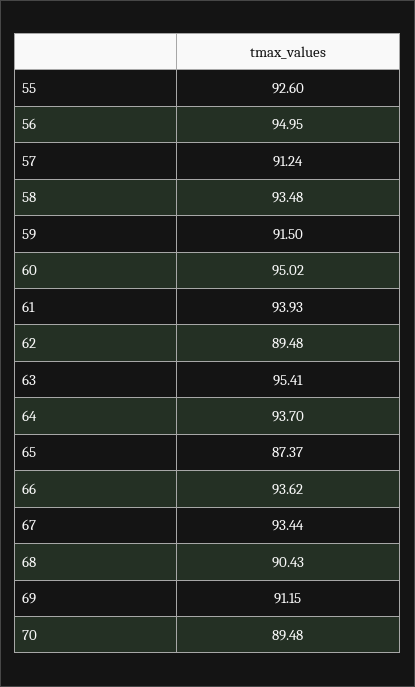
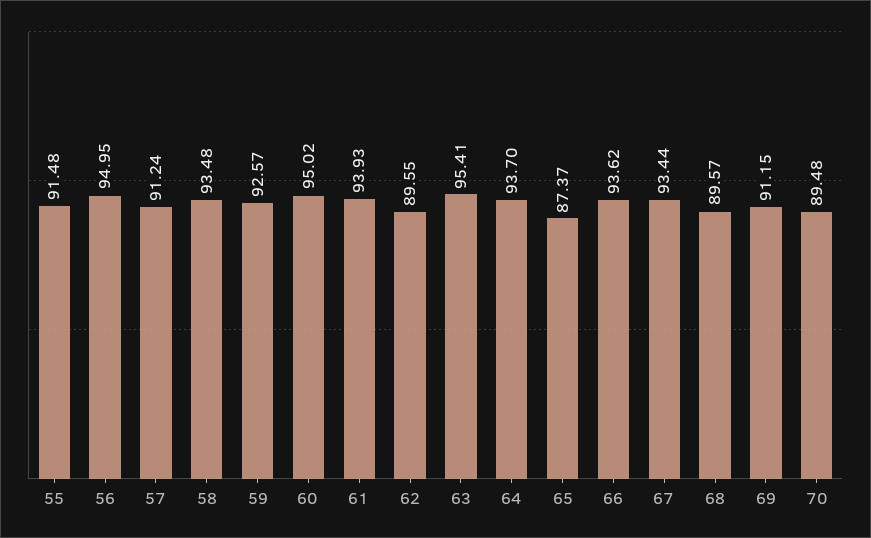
55: 92.6 -> 91.48
59: 91.5 -> 92.57
62: 89.48 -> 89.55
68: 90.43 -> 89.57

